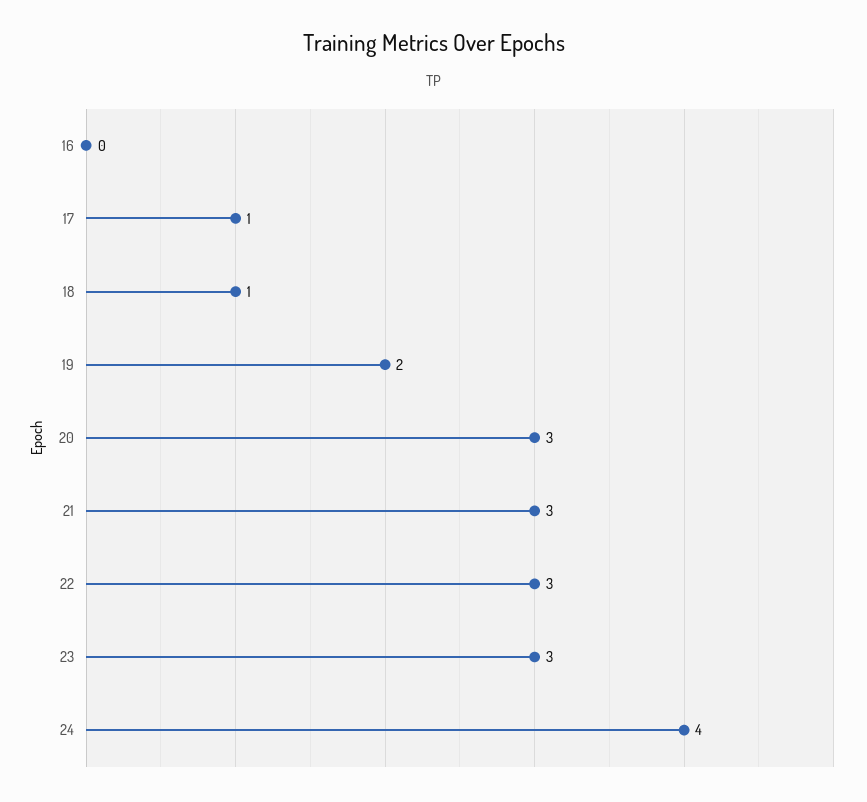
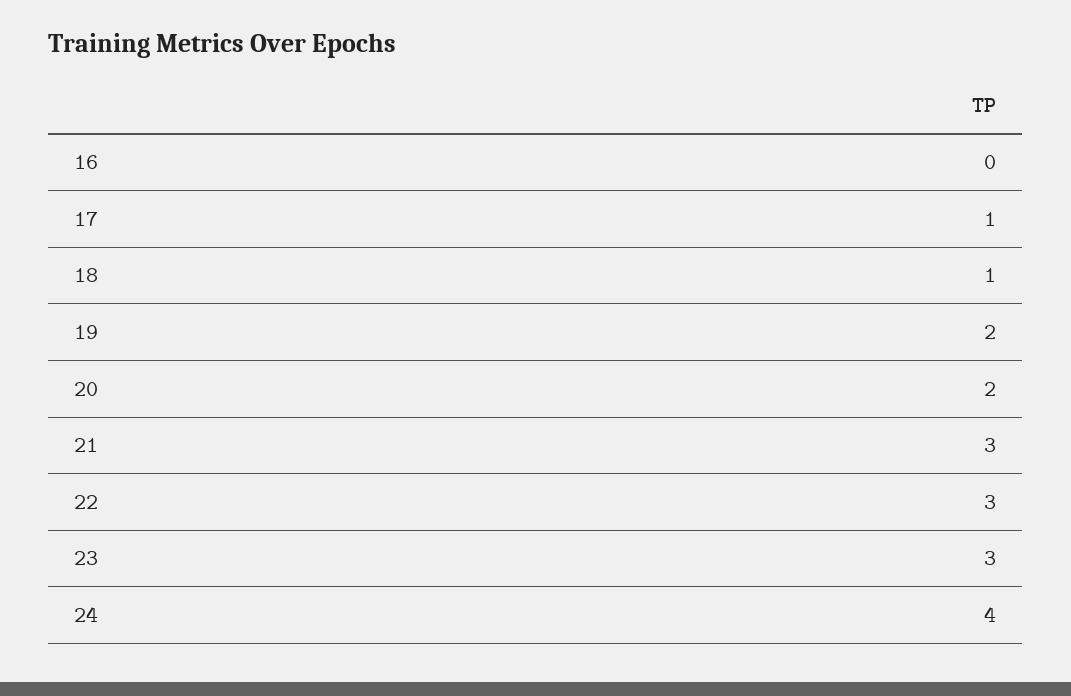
20: 3 -> 2

